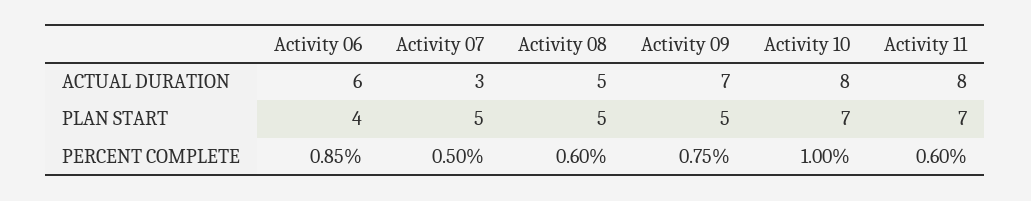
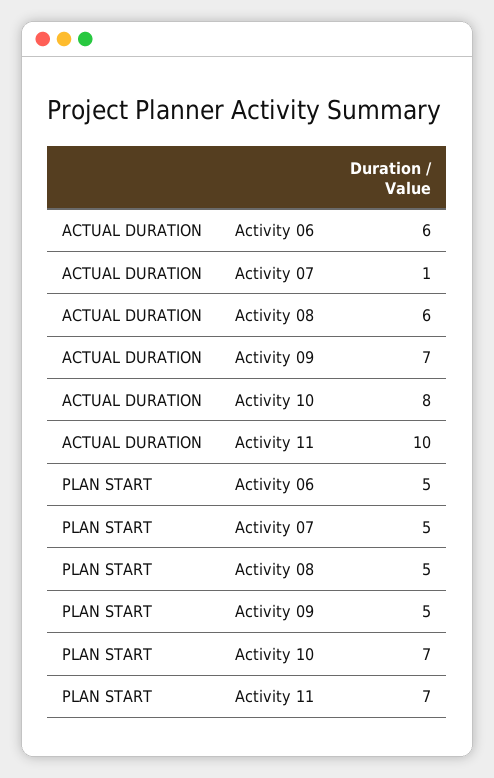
Activity 07, ACTUAL DURATION: 3 -> 1
Activity 08, ACTUAL DURATION: 5 -> 6
Activity 11, ACTUAL DURATION: 8 -> 10
Activity 06, PLAN START: 4 -> 5
Activity 06, PERCENT COMPLETE: 0.85 -> none
Activity 07, PERCENT COMPLETE: 0.5 -> none
Activity 08, PERCENT COMPLETE: 0.6 -> none
Activity 09, PERCENT COMPLETE: 0.75 -> none
Activity 10, PERCENT COMPLETE: 1 -> none
Activity 11, PERCENT COMPLETE: 0.6 -> none

